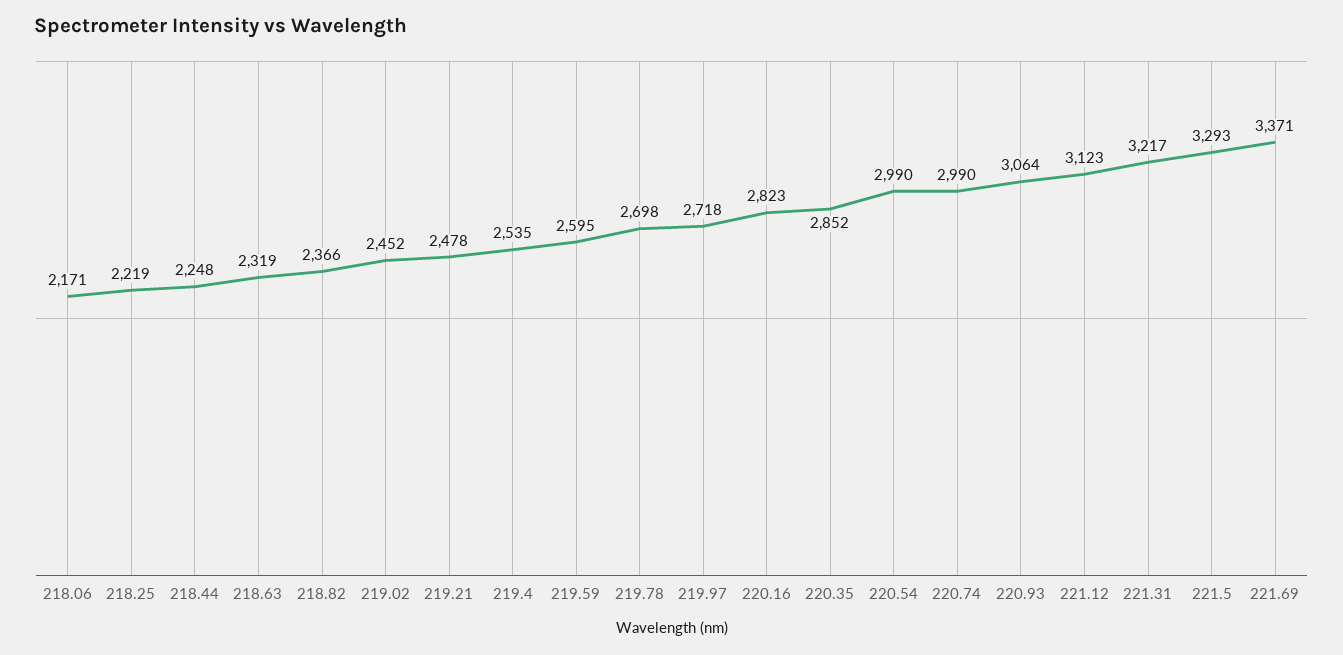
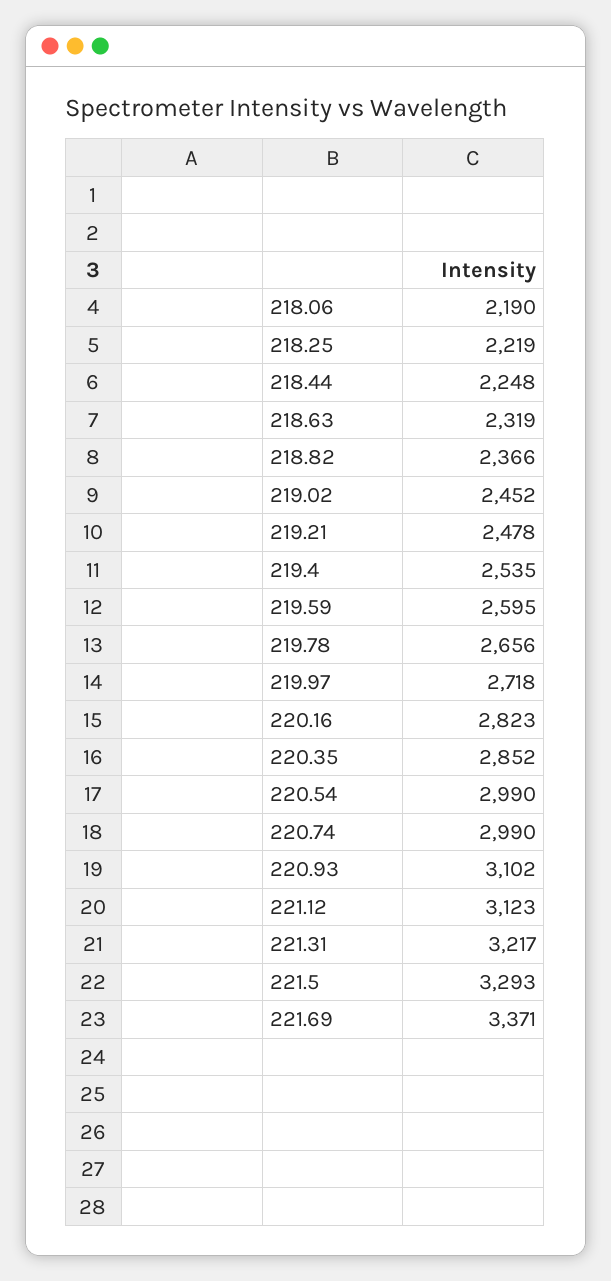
218.06: 2171 -> 2190
219.78: 2698 -> 2656
220.93: 3064 -> 3102

